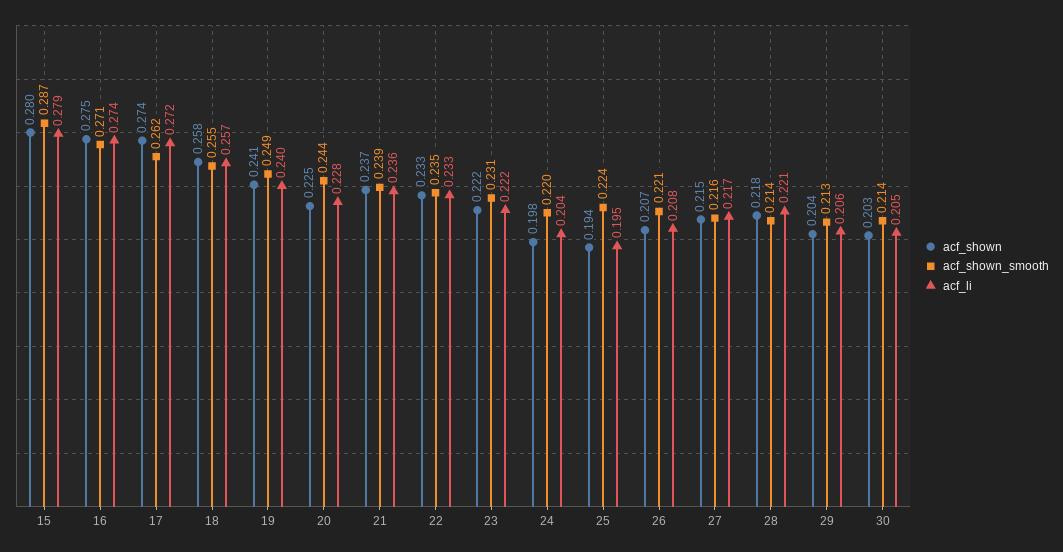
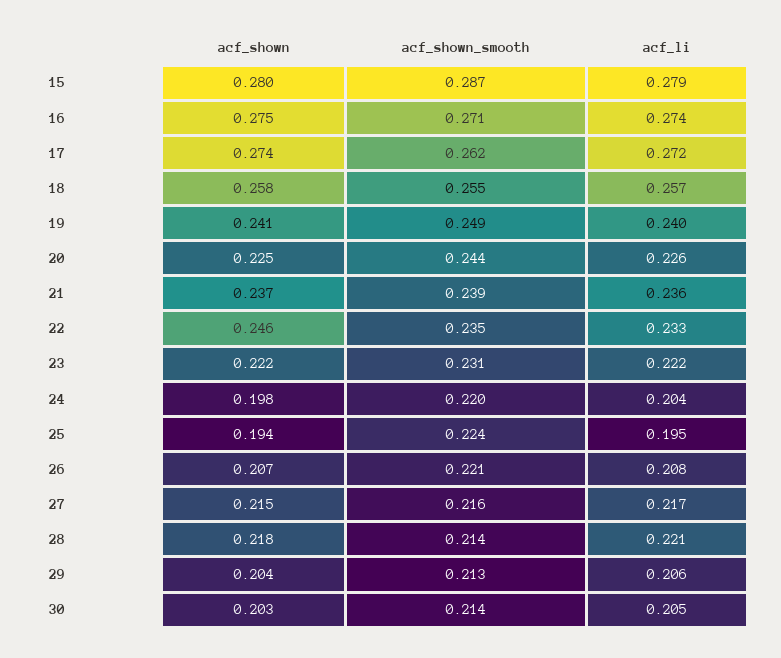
acf_li, 20: 0.228 -> 0.226
acf_shown, 22: 0.233 -> 0.246

